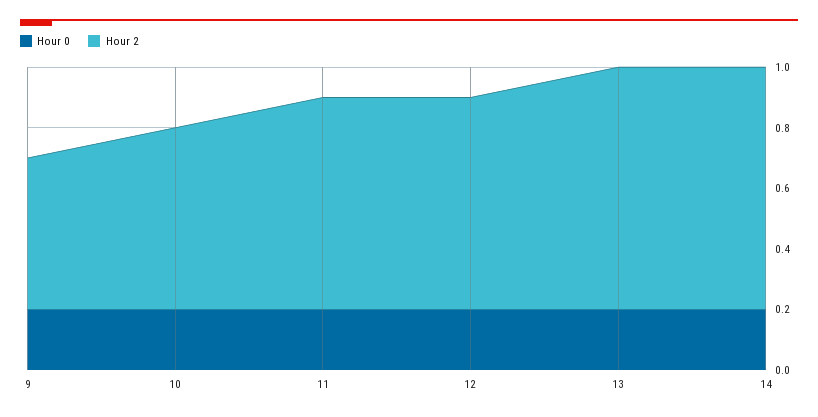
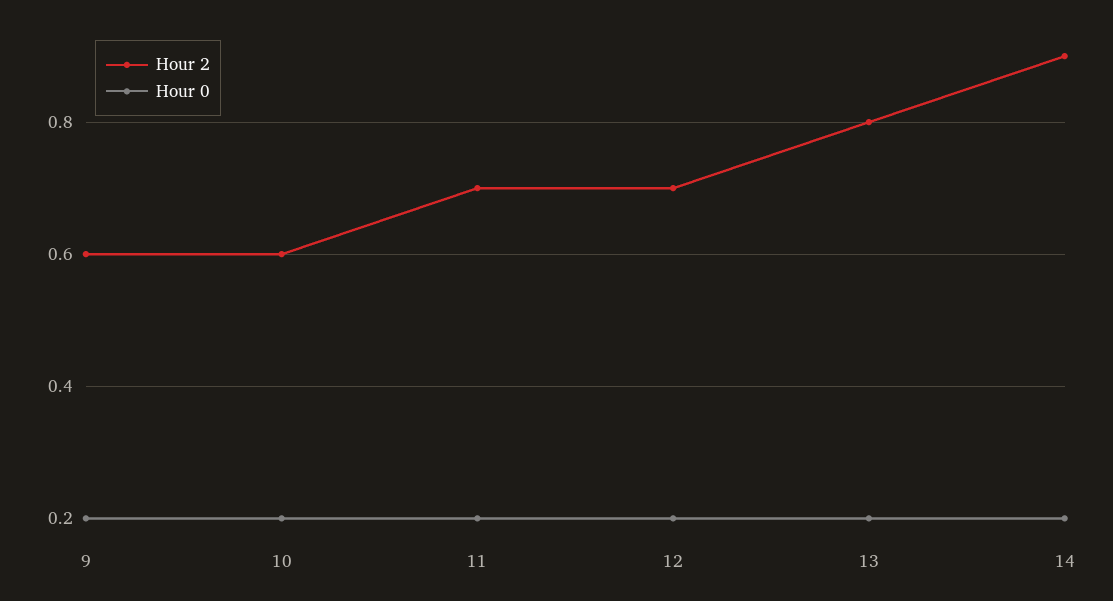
Hour 2, 9: 0.5 -> 0.6
Hour 2, 14: 0.8 -> 0.9

